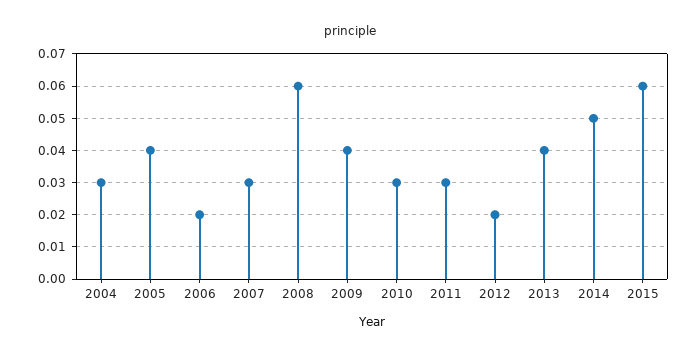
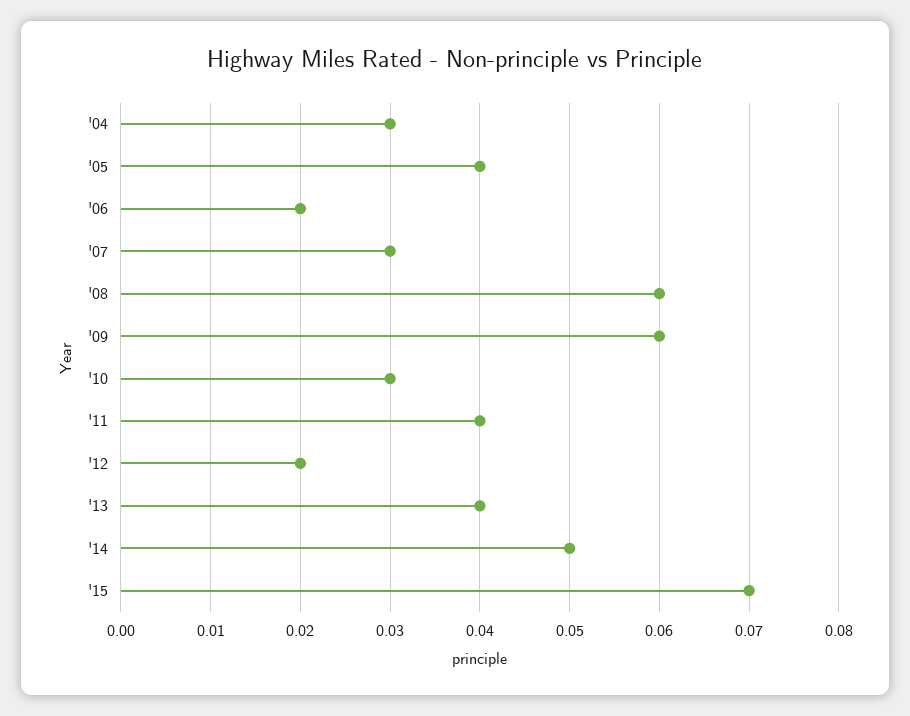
2009: 0.04 -> 0.06
2011: 0.03 -> 0.04
2015: 0.06 -> 0.07

